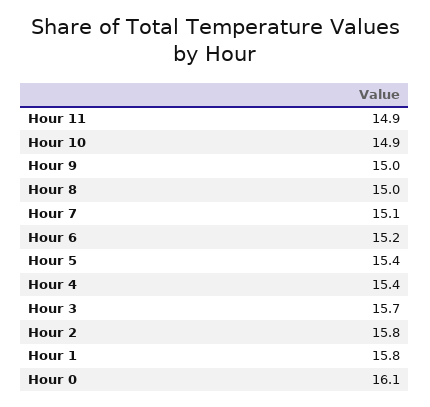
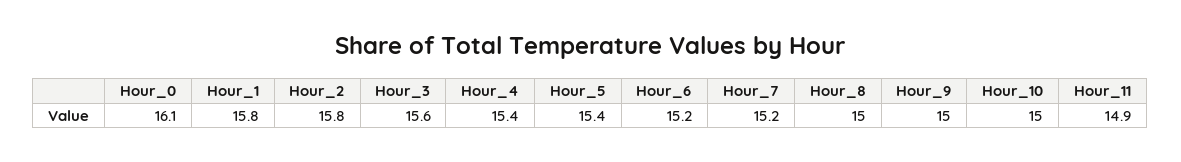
Hour 10: 14.9 -> 15
Hour 7: 15.1 -> 15.2
Hour 3: 15.7 -> 15.6

